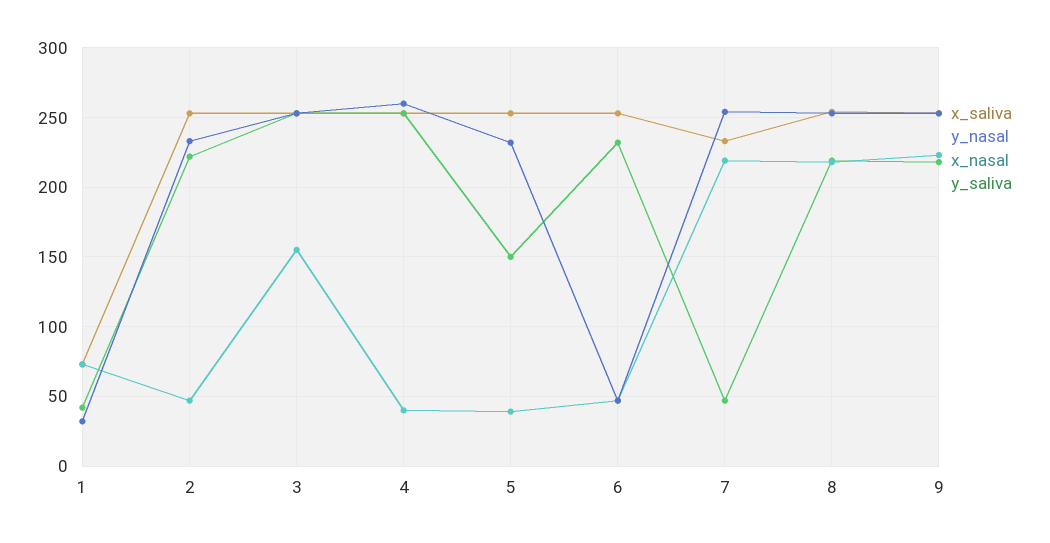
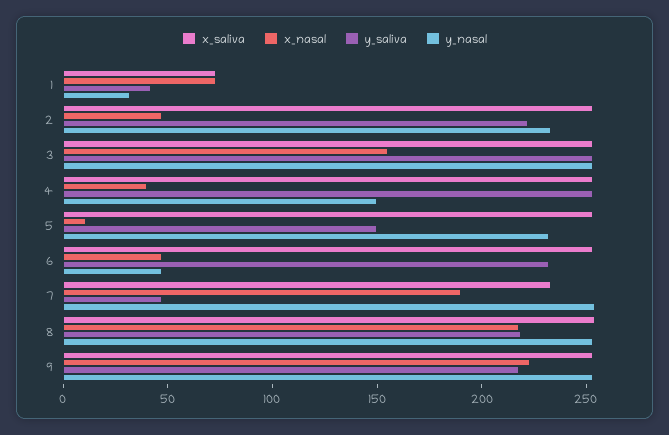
y_nasal, 4: 260 -> 150
x_nasal, 5: 40 -> 10
x_nasal, 7: 220 -> 190

